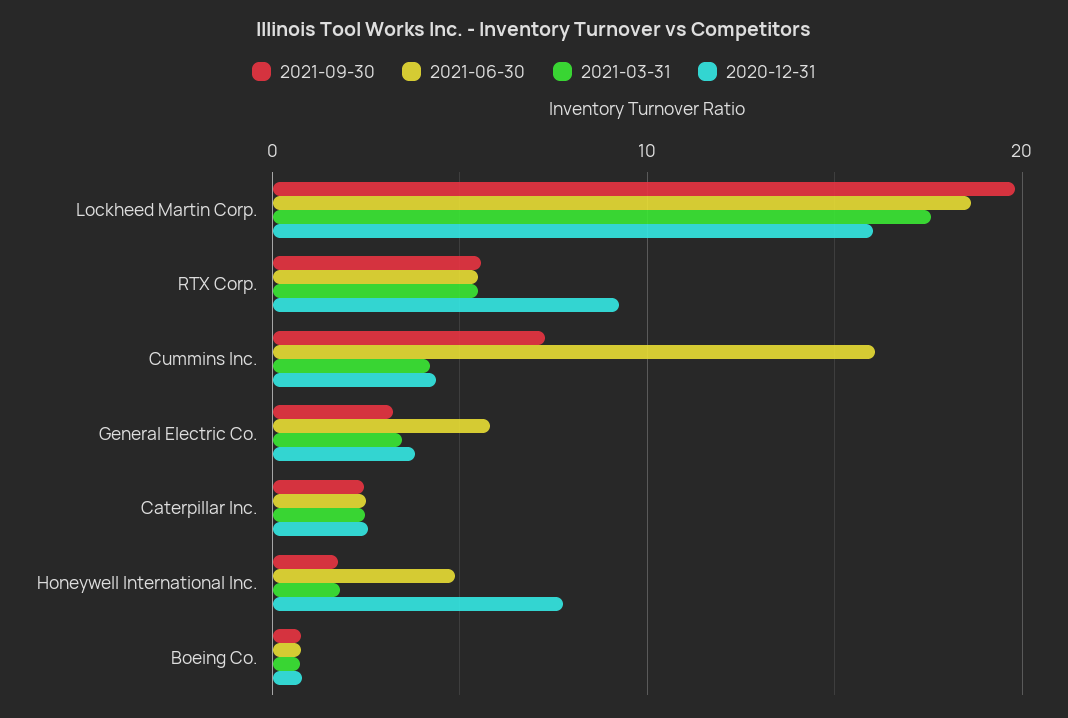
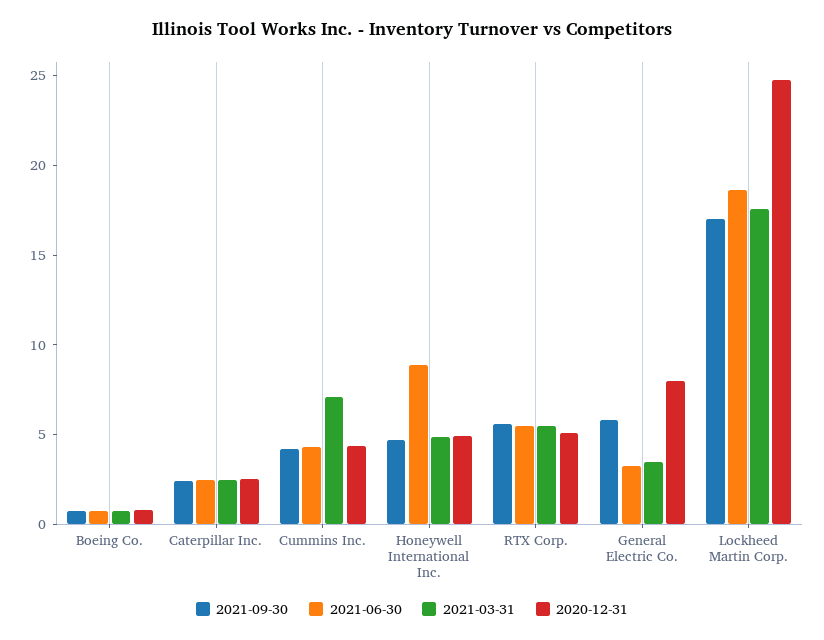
2021-09-30, Lockheed Martin Corp.: 20 -> 17
2020-12-31, Lockheed Martin Corp.: 16 -> 25
2020-12-31, RTX Corp.: 9 -> 5
2021-09-30, Cummins Inc.: 7 -> 4
2021-06-30, Cummins Inc.: 16 -> 4
2021-03-31, Cummins Inc.: 4 -> 7
2021-09-30, General Electric Co.: 3 -> 6
2021-06-30, General Electric Co.: 6 -> 3
2020-12-31, General Electric Co.: 4 -> 8
2021-09-30, Honeywell International Inc.: 2 -> 5
2021-06-30, Honeywell International Inc.: 5 -> 9
2021-03-31, Honeywell International Inc.: 2 -> 5
2020-12-31, Honeywell International Inc.: 8 -> 5

